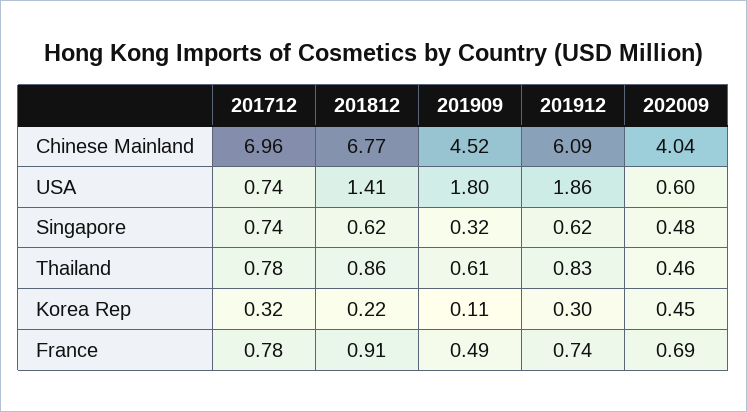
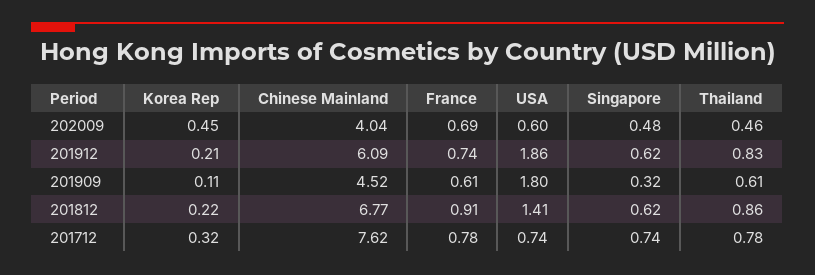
201712, Chinese Mainland: 6.96 -> 7.62
201912, Korea Rep: 0.3 -> 0.21
201909, France: 0.49 -> 0.61

